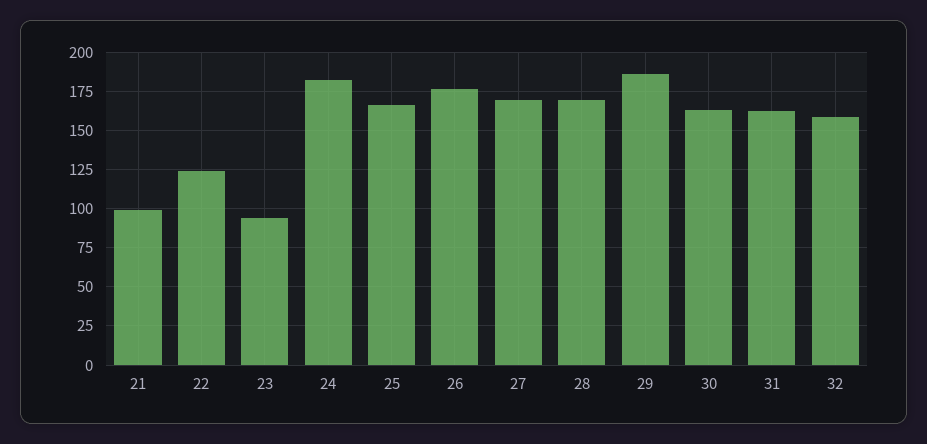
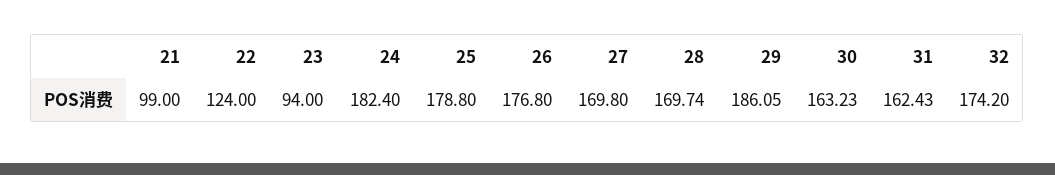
25: 165 -> 178.8
32: 160 -> 174.2

